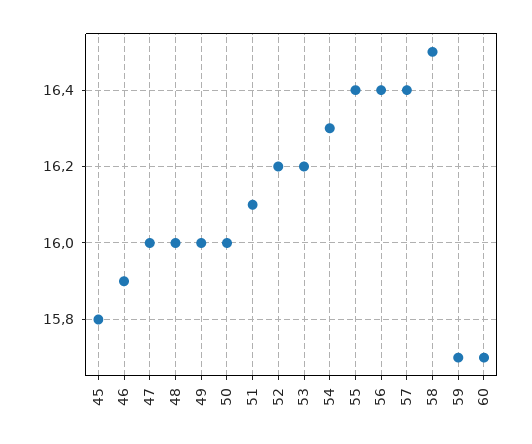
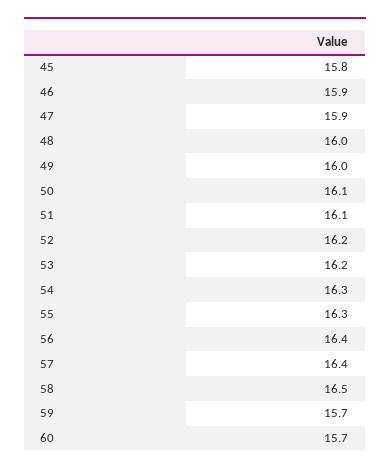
47: 16 -> 15.9
50: 16 -> 16.1
55: 16.4 -> 16.3

